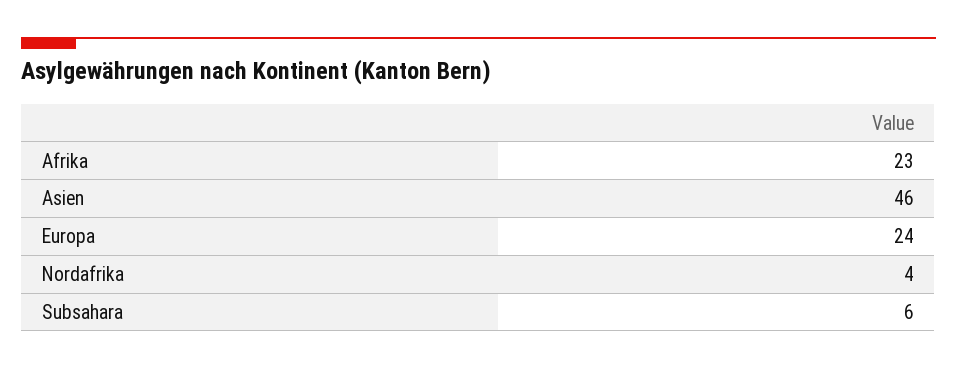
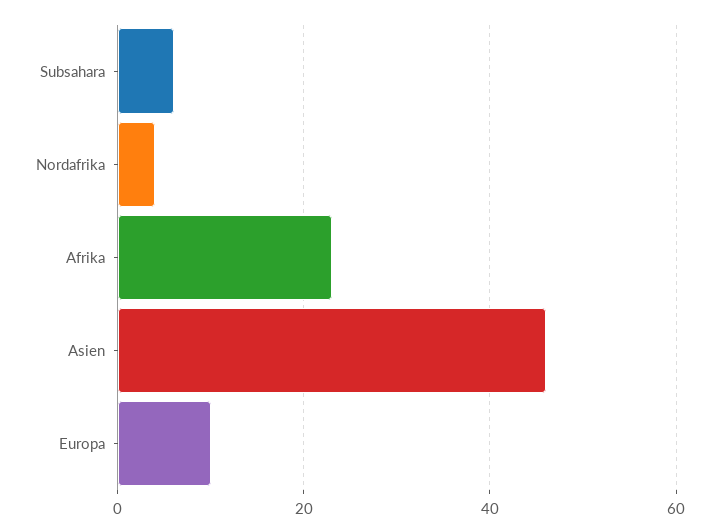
Europa: 24 -> 10

